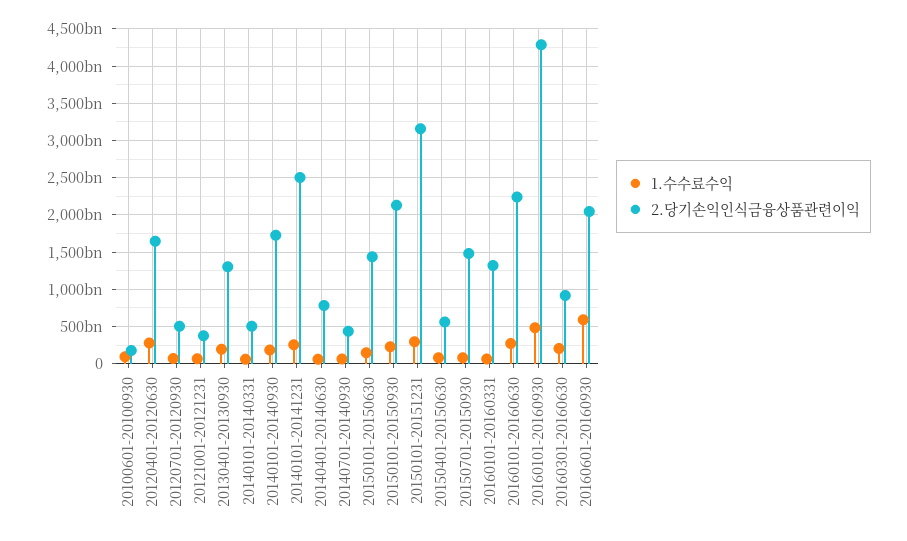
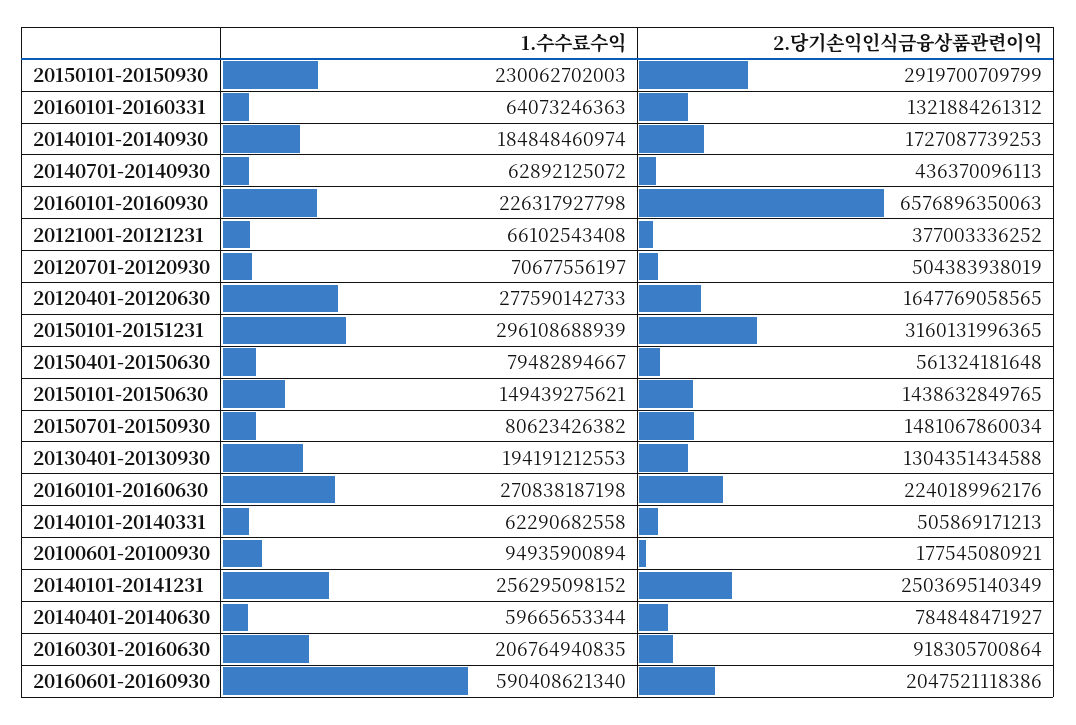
2.당기손익인식금융상품관련이익, 20150101-20150930: 2100000000000 -> 2919700709799
1.수수료수익, 20160101-20160930: 500000000000 -> 226317927798
2.당기손익인식금융상품관련이익, 20160101-20160930: 4300000000000 -> 6576896350063

